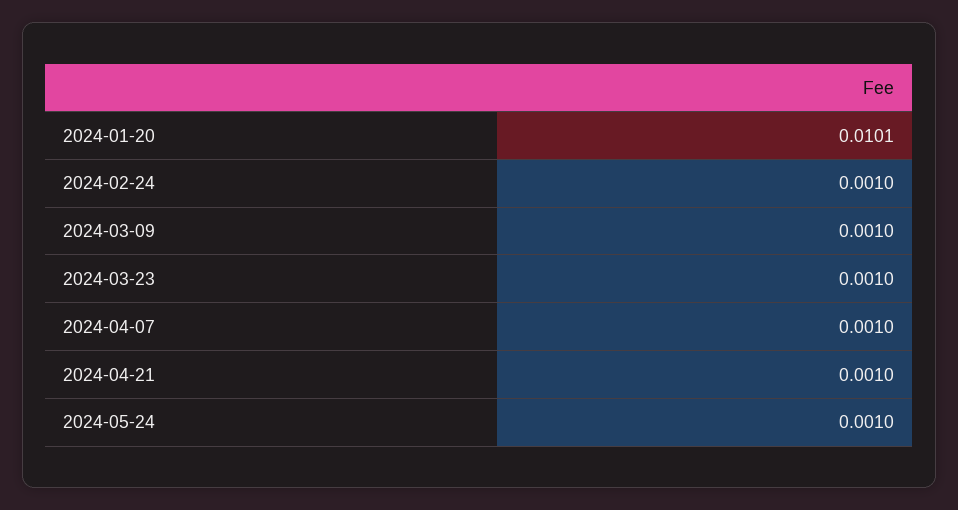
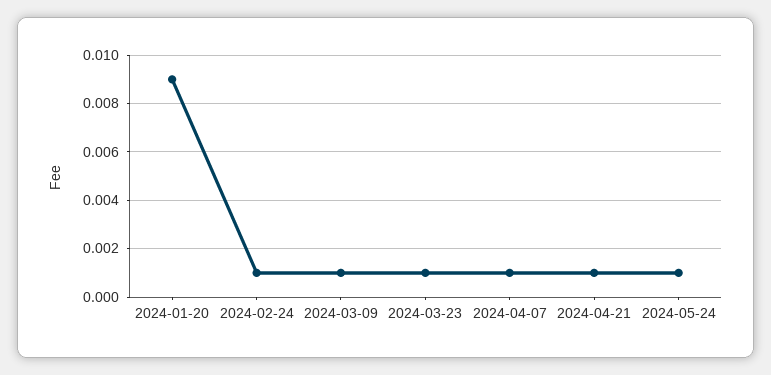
2024-01-20: 0.0101 -> 0.009

